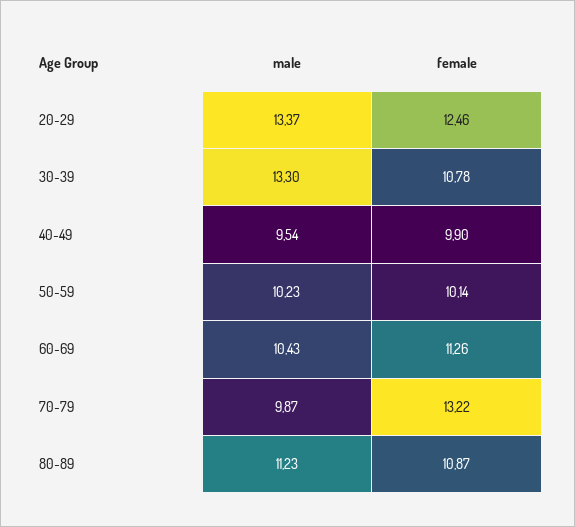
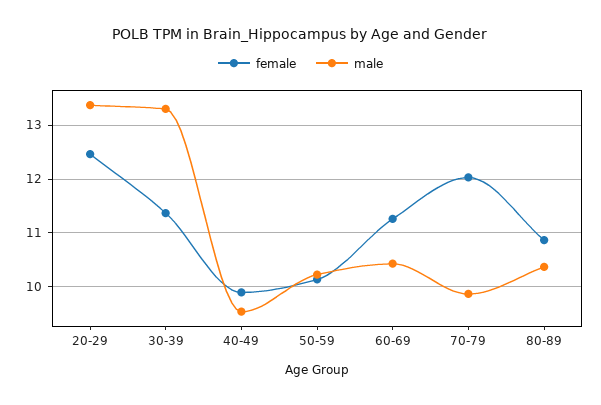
female, 30-39: 10.78 -> 11.4
female, 70-79: 13.22 -> 12
male, 80-89: 11.23 -> 10.4

